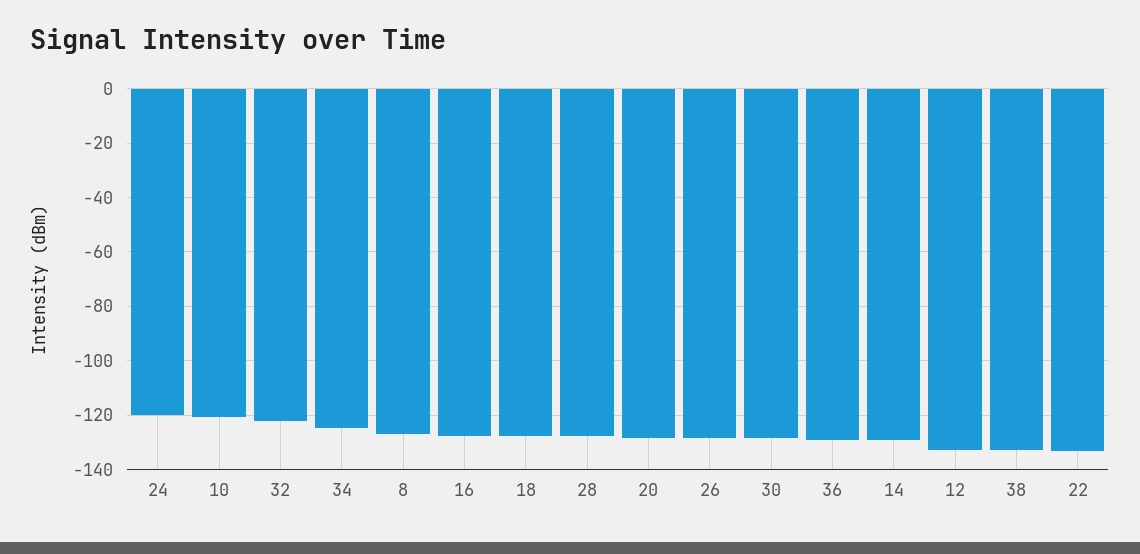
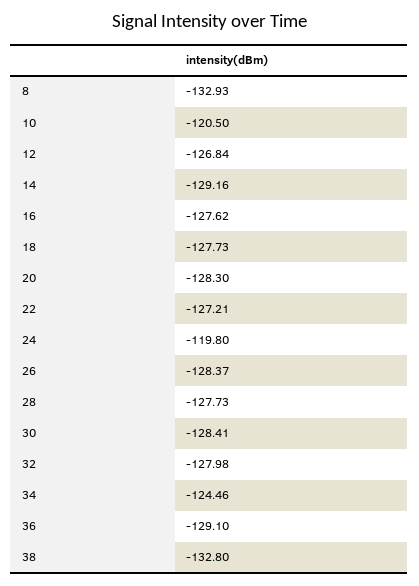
32: -122.5 -> -127.98
8: -127.5 -> -132.93
12: -132.5 -> -126.84
22: -132.5 -> -127.21

